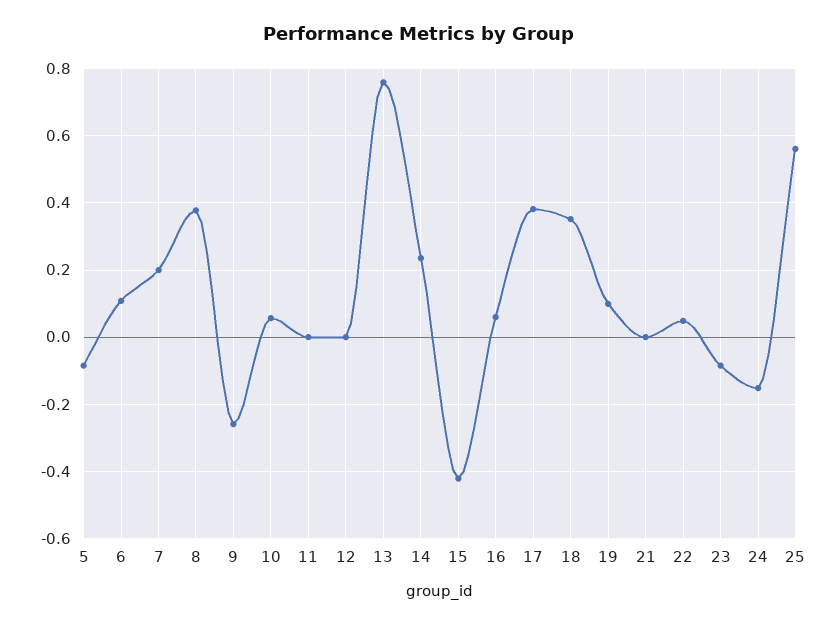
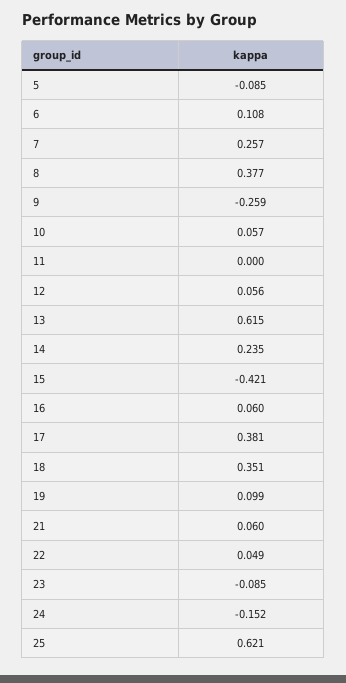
7: 0.2 -> 0.257
12: 0 -> 0.056
13: 0.76 -> 0.615
21: 0 -> 0.06
25: 0.56 -> 0.621

